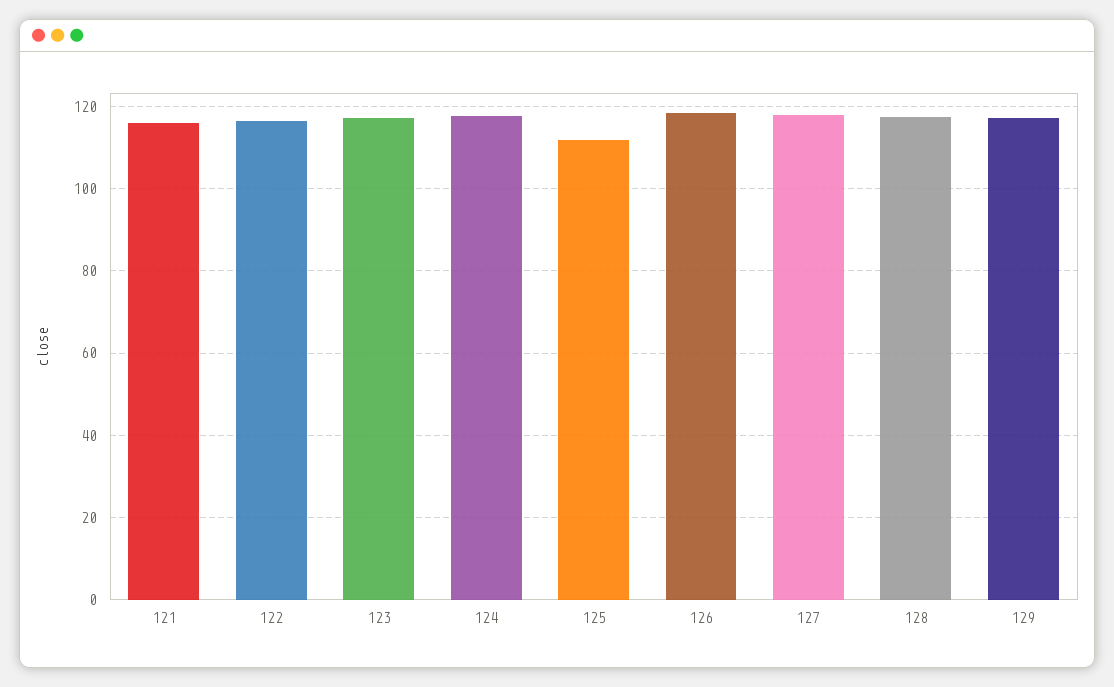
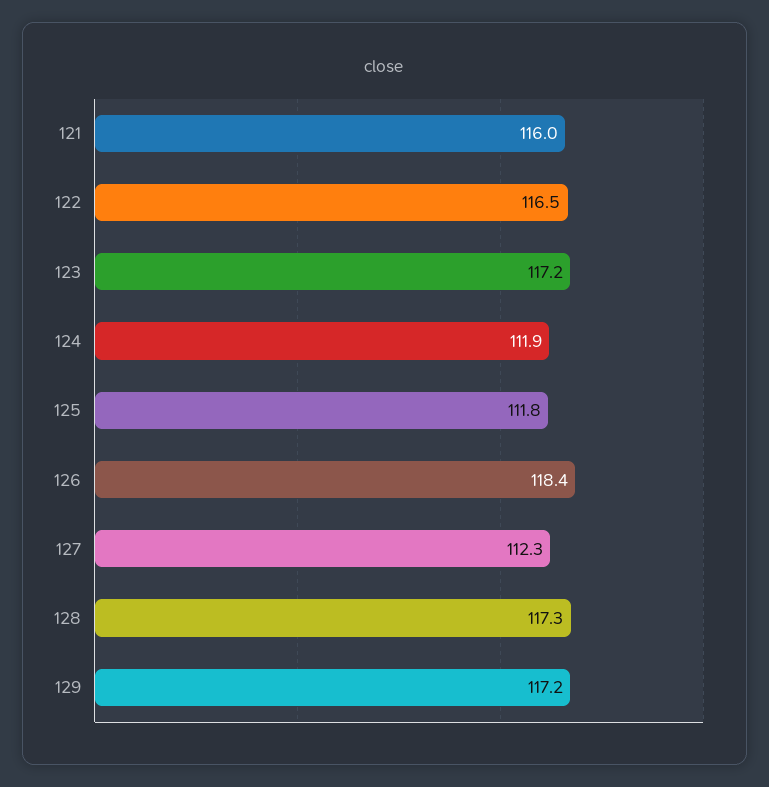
124: 118 -> 111.9
127: 118 -> 112.3

